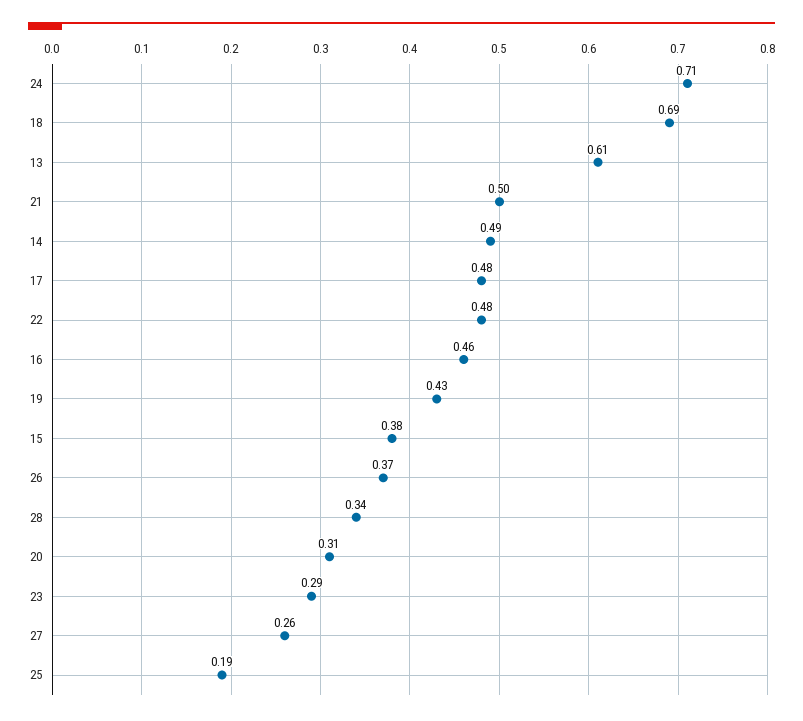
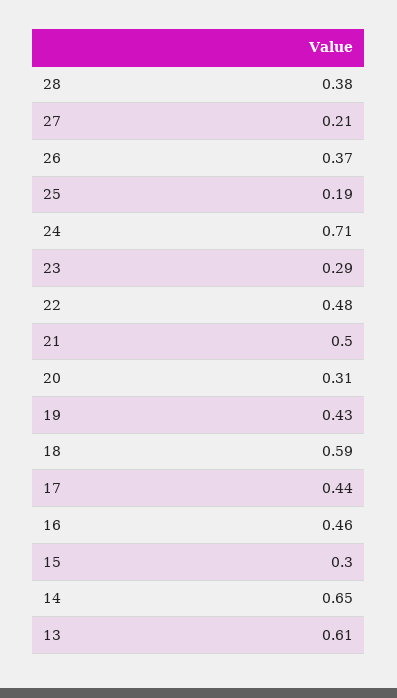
18: 0.69 -> 0.59
14: 0.49 -> 0.65
17: 0.48 -> 0.44
15: 0.38 -> 0.3
28: 0.34 -> 0.38
27: 0.26 -> 0.21

